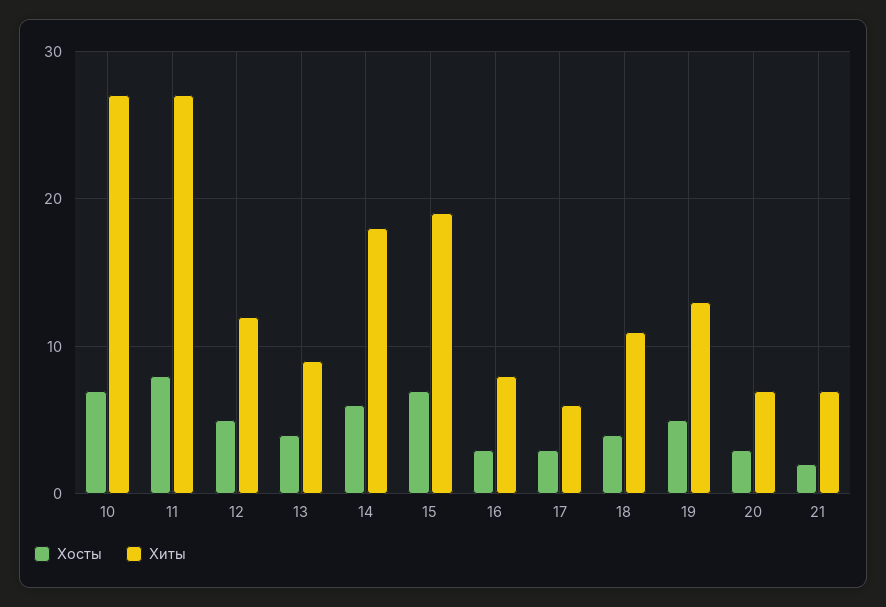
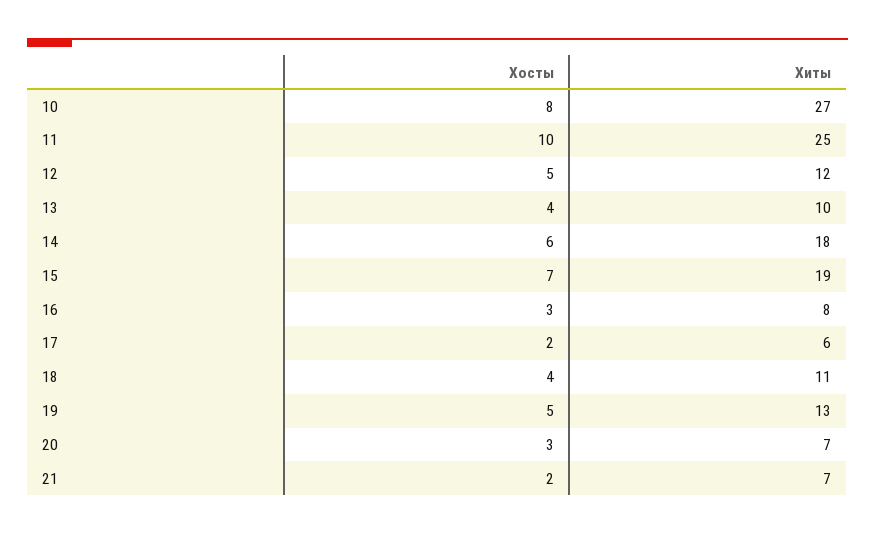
Хосты, 10: 7 -> 8
Хосты, 11: 8 -> 10
Хиты, 11: 27 -> 25
Хиты, 13: 9 -> 10
Хосты, 17: 3 -> 2

